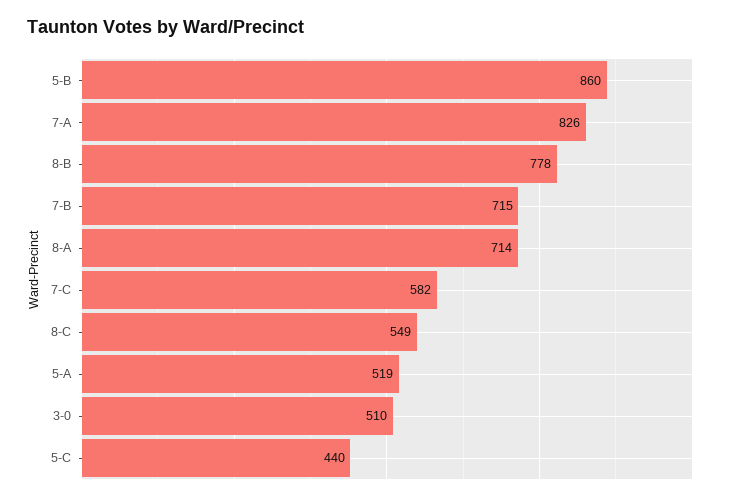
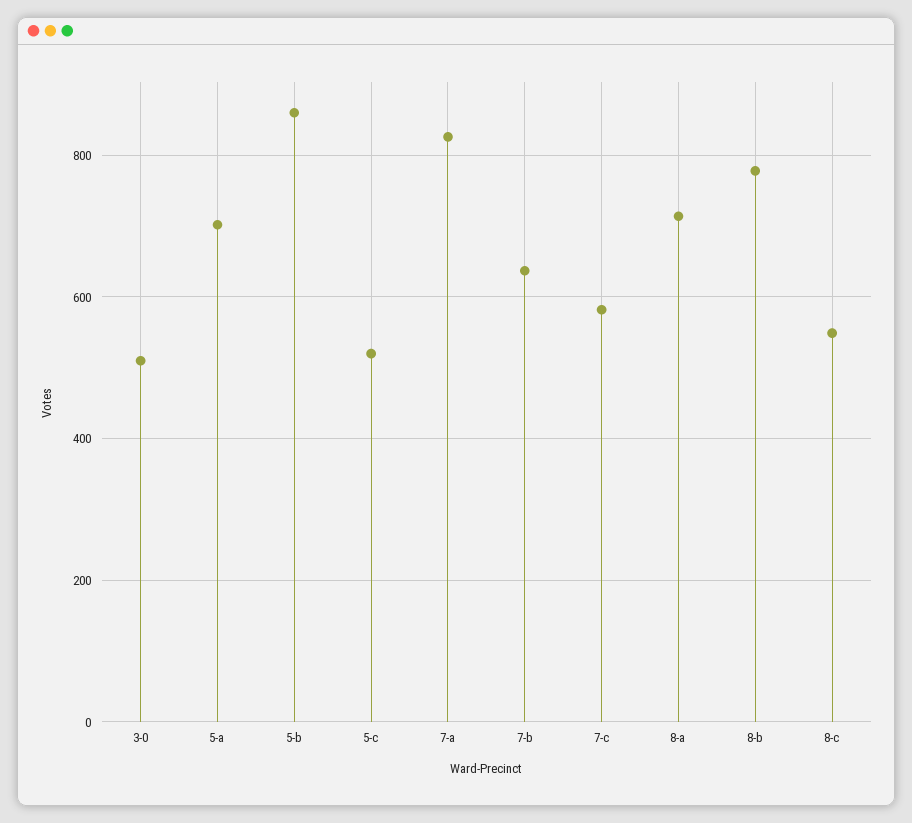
7-B: 715 -> 640
5-A: 519 -> 700
5-C: 440 -> 520

